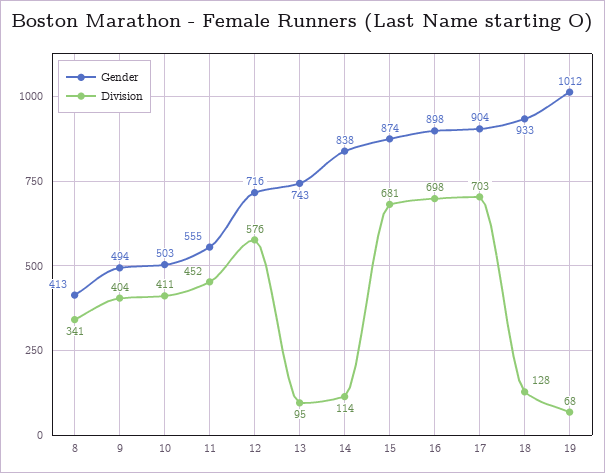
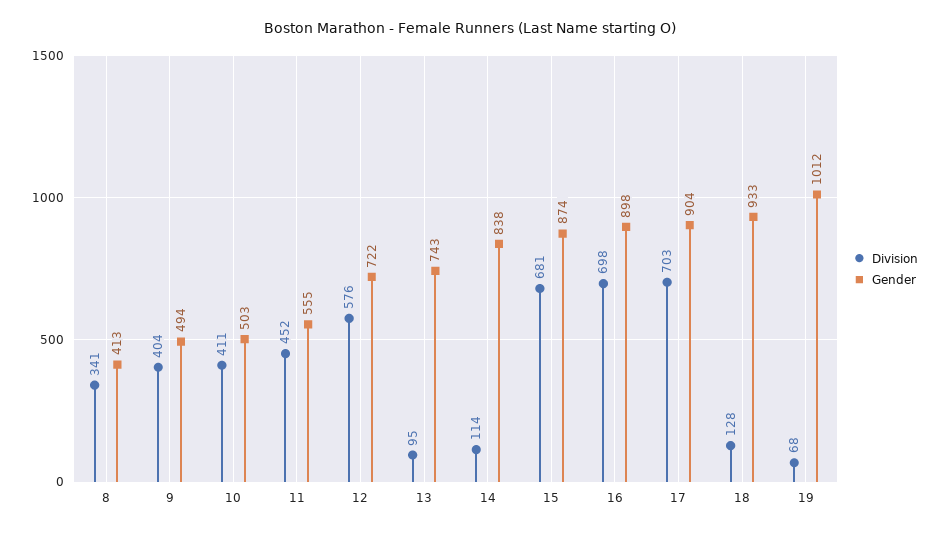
Gender, 12: 716 -> 722

